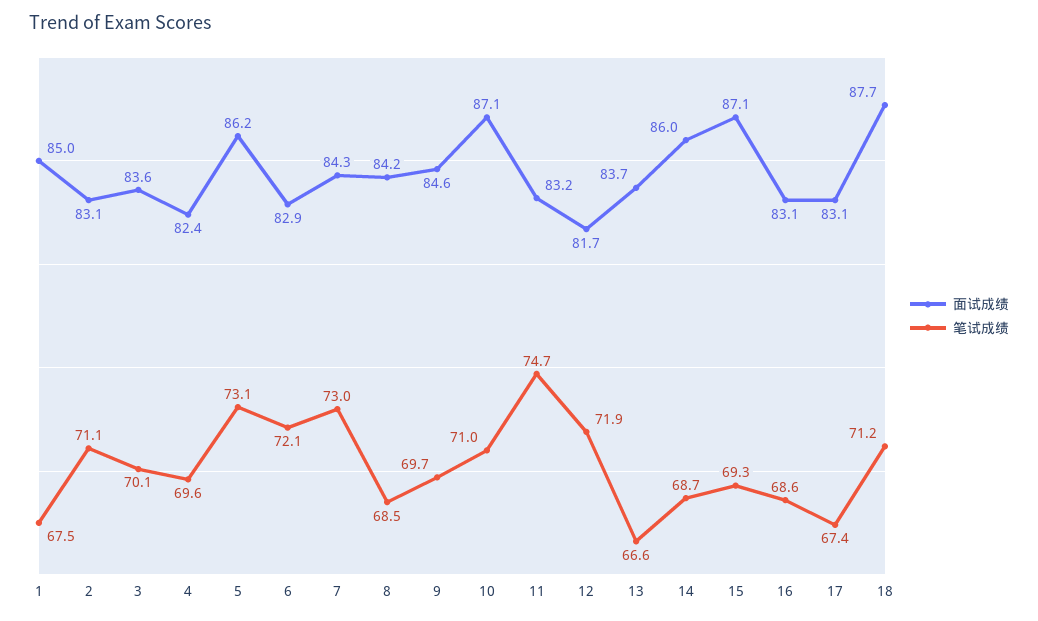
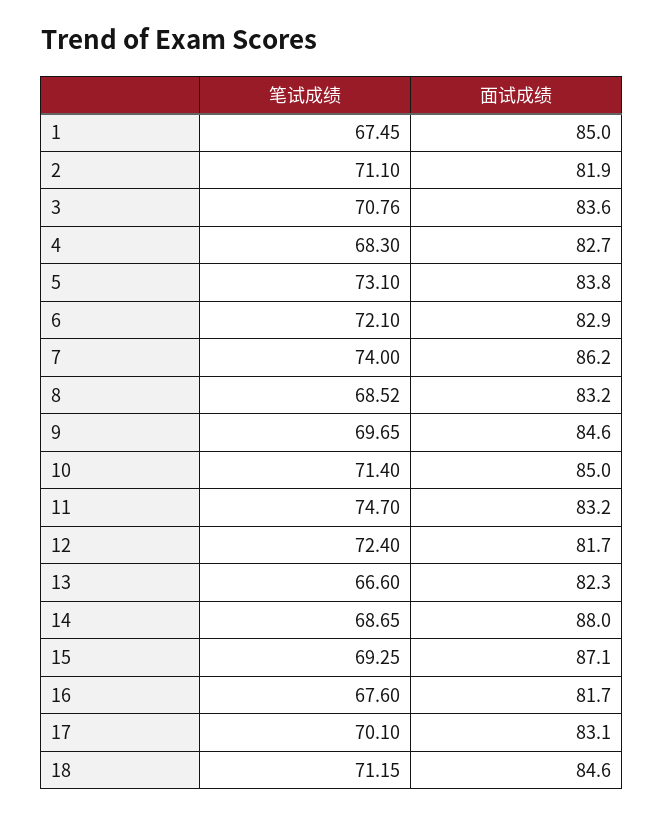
面试成绩, 2: 83.1 -> 81.9
笔试成绩, 3: 70.1 -> 70.76
面试成绩, 4: 82.4 -> 82.7
笔试成绩, 4: 69.6 -> 68.3
面试成绩, 5: 86.2 -> 83.8
面试成绩, 7: 84.3 -> 86.2
笔试成绩, 7: 73 -> 74
面试成绩, 8: 84.2 -> 83.2
面试成绩, 10: 87.1 -> 85
笔试成绩, 10: 71 -> 71.4
笔试成绩, 12: 71.9 -> 72.4
面试成绩, 13: 83.7 -> 82.3
面试成绩, 14: 86 -> 88
面试成绩, 16: 83.1 -> 81.7
笔试成绩, 16: 68.6 -> 67.6
笔试成绩, 17: 67.4 -> 70.1
面试成绩, 18: 87.7 -> 84.6

